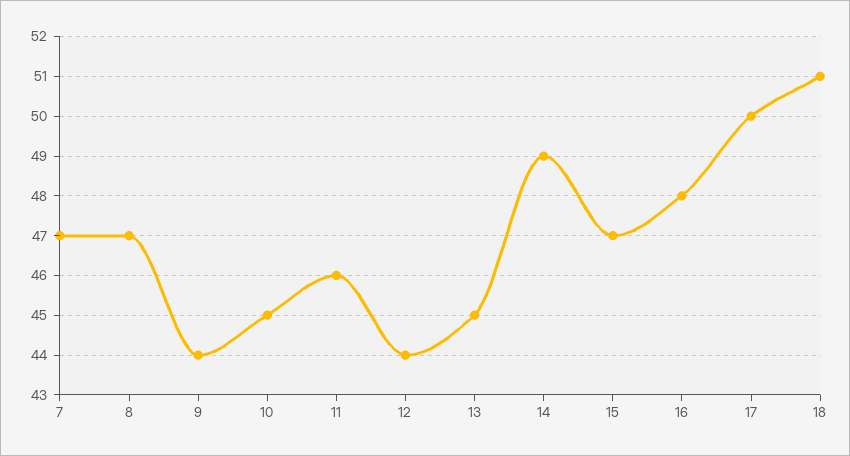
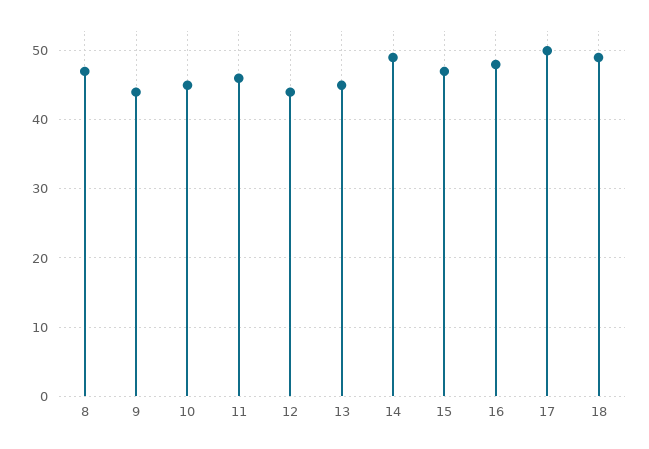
7: 47 -> none
18: 51 -> 49

